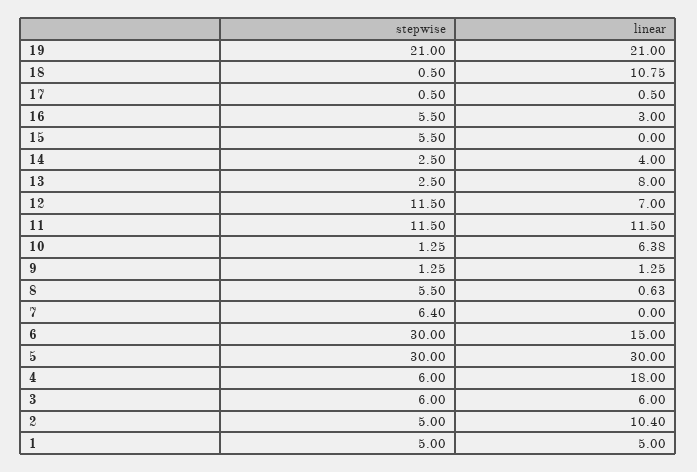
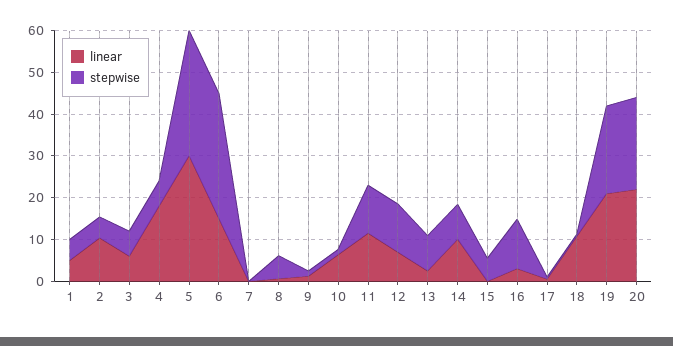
stepwise, 16: 5.5 -> 12
stepwise, 14: 2.5 -> 8
linear, 14: 4 -> 10
stepwise, 13: 2.5 -> 8
linear, 13: 8 -> 2
stepwise, 7: 6.4 -> 0
linear, 20: none -> 22
stepwise, 20: none -> 22

